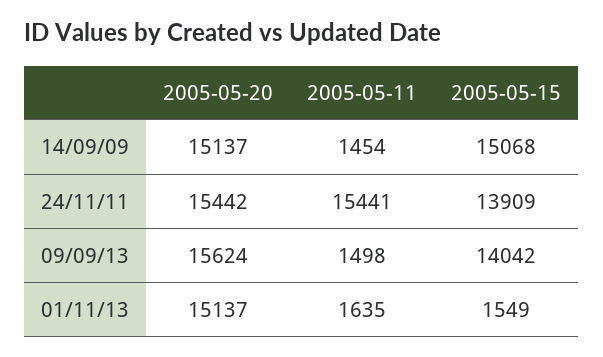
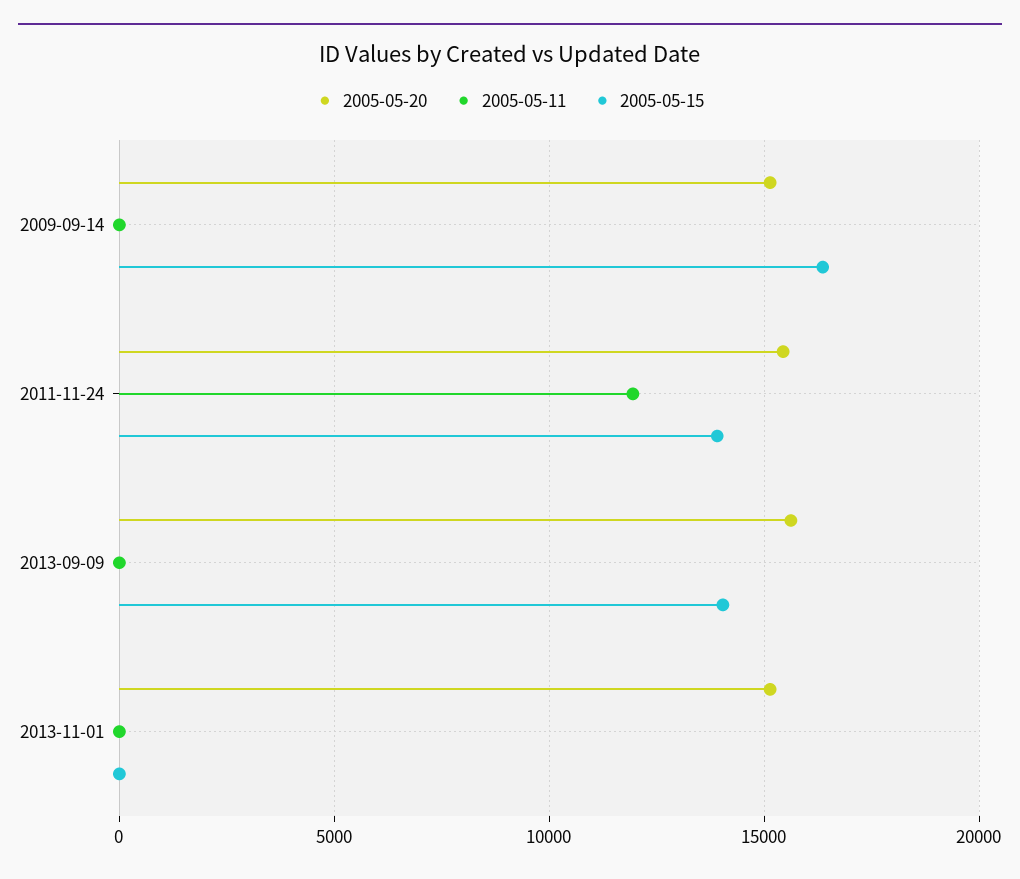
2005-05-11, 14/09/09: 1454 -> 0
2005-05-15, 14/09/09: 15068 -> 16500
2005-05-11, 24/11/11: 15441 -> 12000
2005-05-11, 09/09/13: 1498 -> 0
2005-05-11, 01/11/13: 1635 -> 0
2005-05-15, 01/11/13: 1549 -> 0

